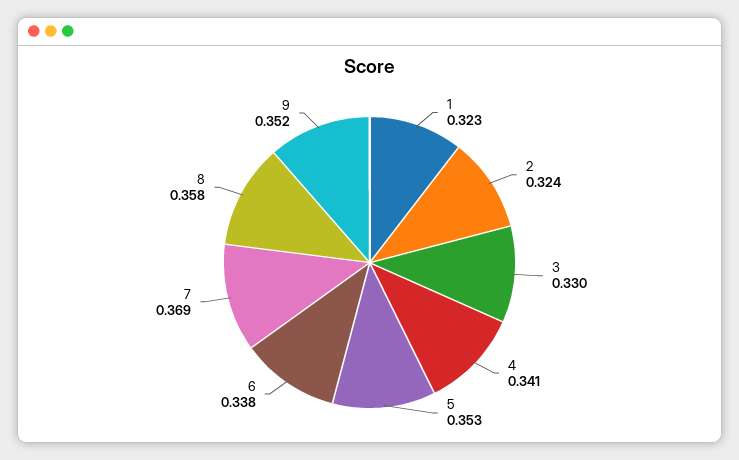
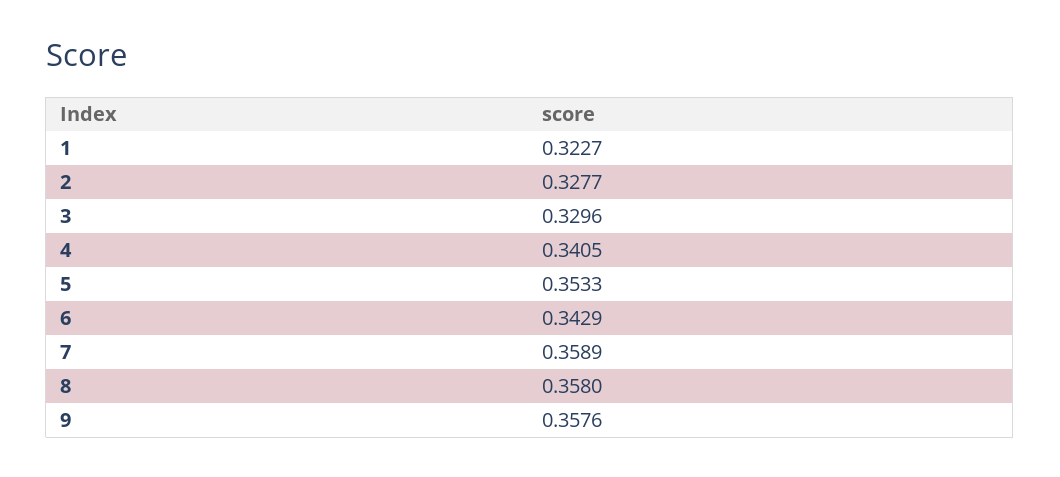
2: 0.324 -> 0.3277
6: 0.338 -> 0.3429
7: 0.369 -> 0.3589
9: 0.352 -> 0.3576

